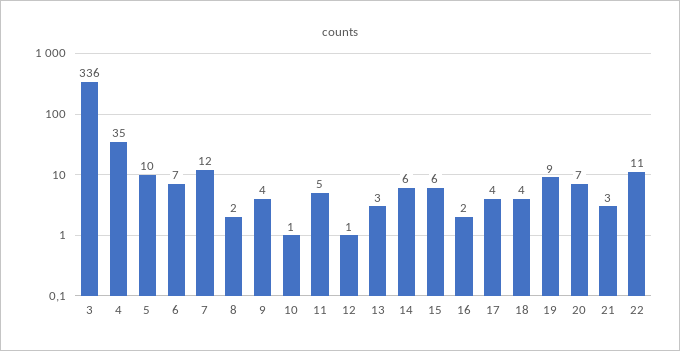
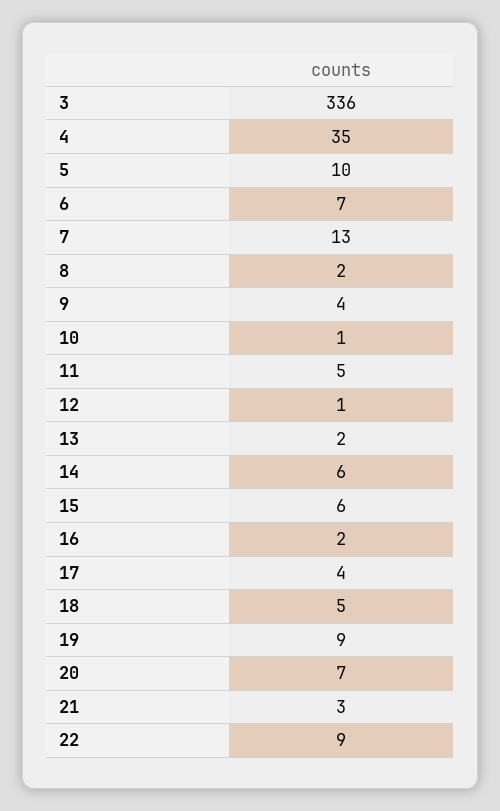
7: 12 -> 13
13: 3 -> 2
18: 4 -> 5
22: 11 -> 9

